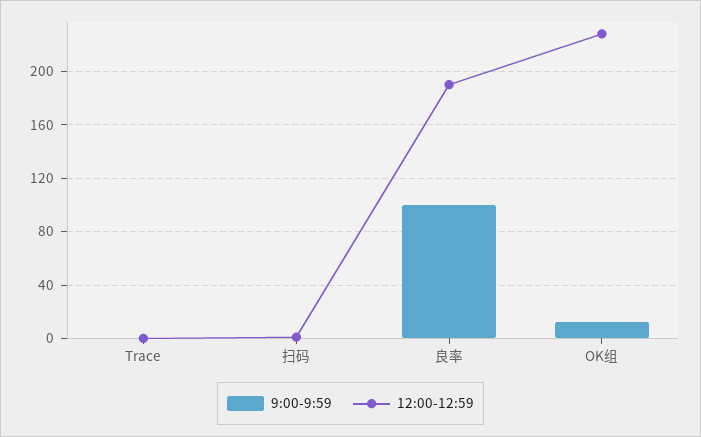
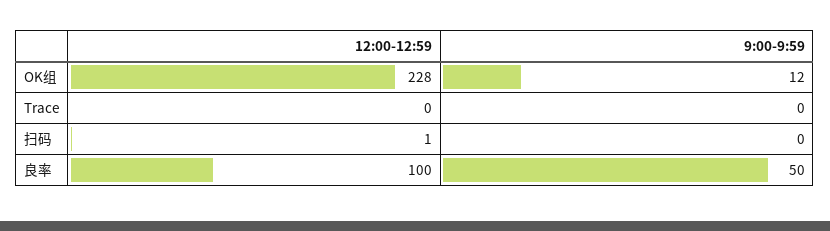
9:00-9:59, 良率: 100 -> 50
12:00-12:59, 良率: 190 -> 100

